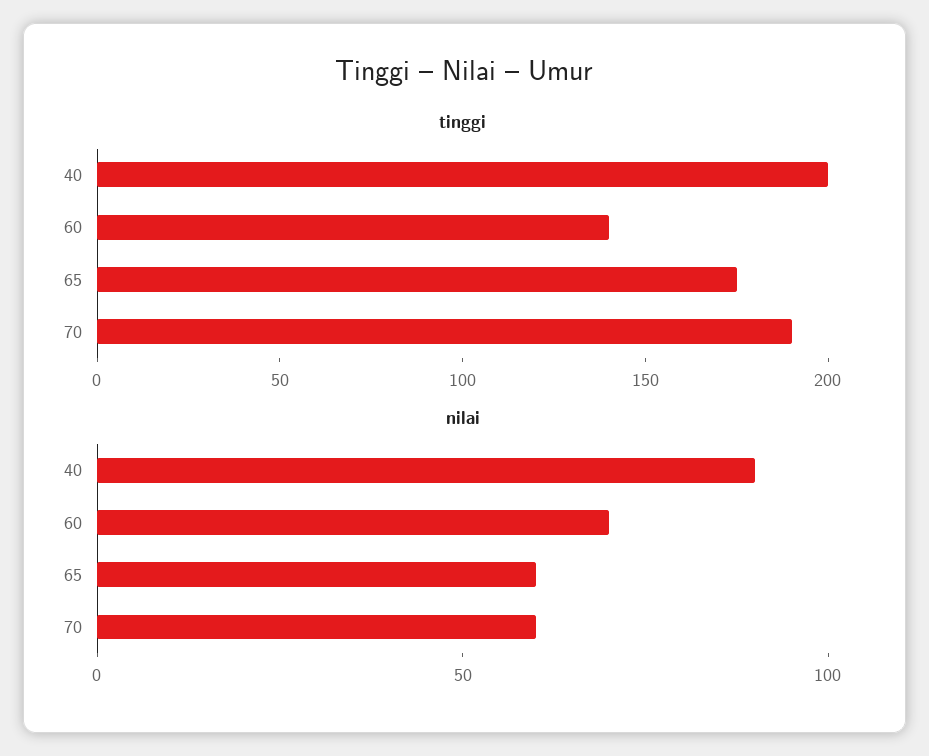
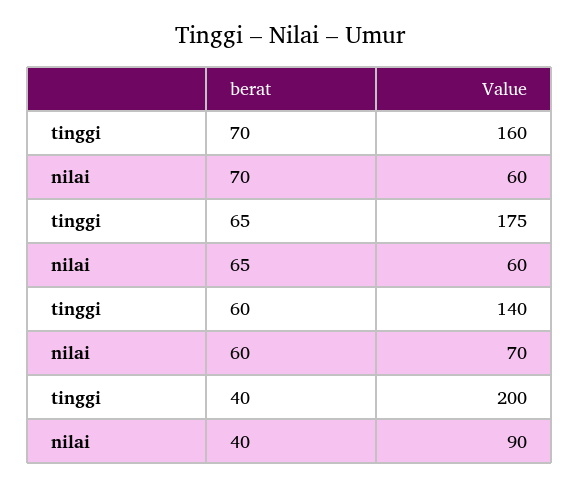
tinggi, 70: 190 -> 160

